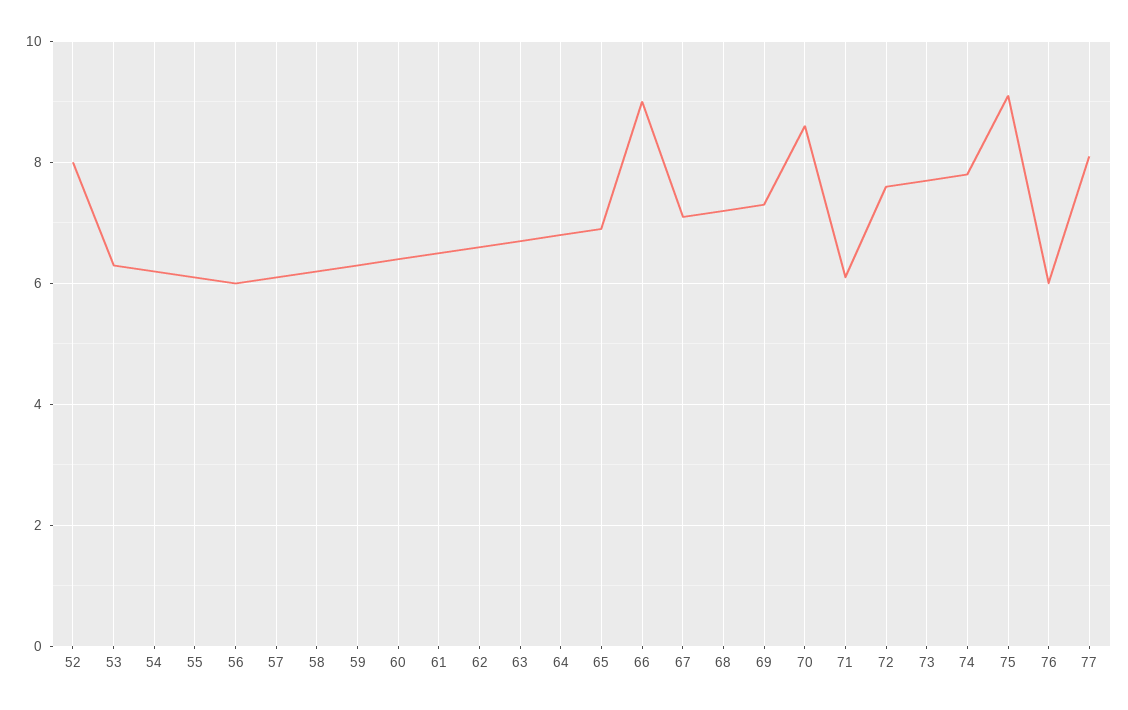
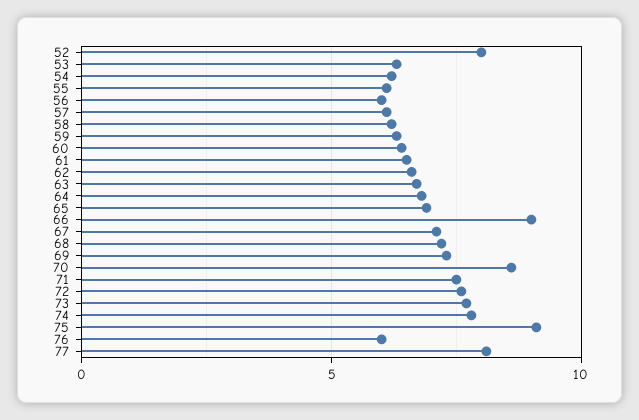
71: 6 -> 7.5

